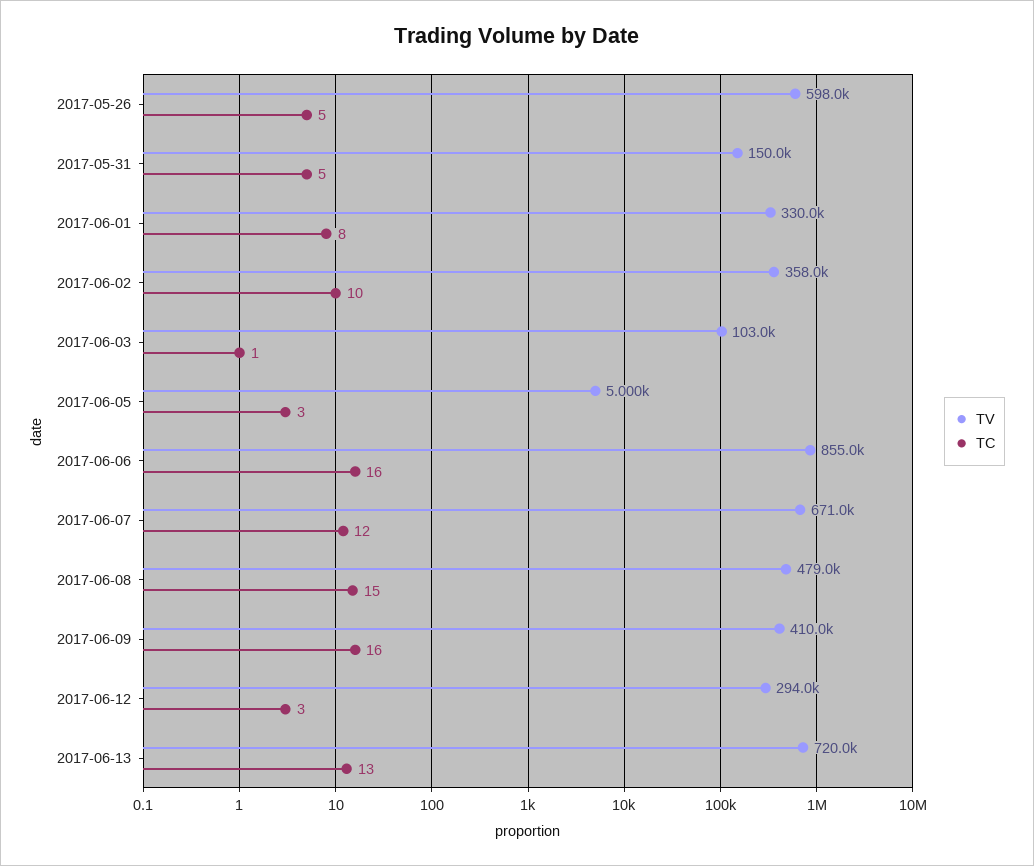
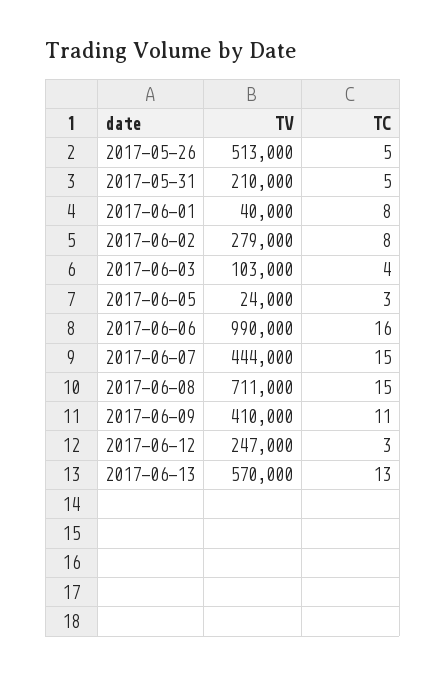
TV, 2017-05-26: 598000 -> 513000
TV, 2017-05-31: 150000 -> 210000
TV, 2017-06-01: 330000 -> 40000
TV, 2017-06-02: 358000 -> 279000
TC, 2017-06-02: 10 -> 8
TC, 2017-06-03: 1 -> 4
TV, 2017-06-05: 5000 -> 24000
TV, 2017-06-06: 855000 -> 990000
TV, 2017-06-07: 671000 -> 444000
TC, 2017-06-07: 12 -> 15
TV, 2017-06-08: 479000 -> 711000
TC, 2017-06-09: 16 -> 11
TV, 2017-06-12: 294000 -> 247000
TV, 2017-06-13: 720000 -> 570000

